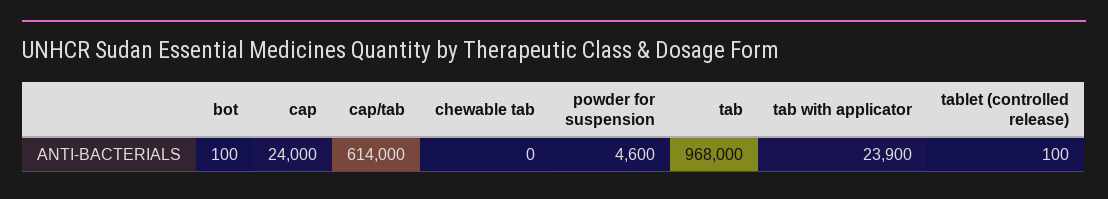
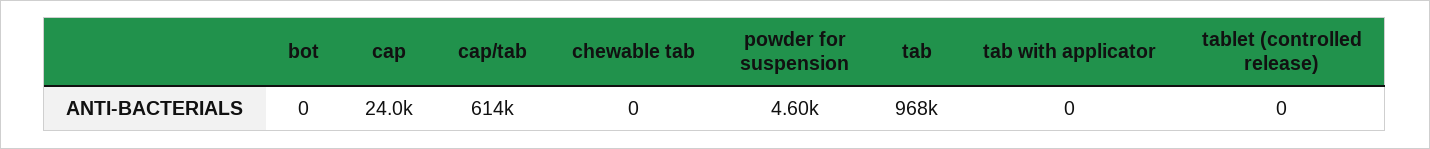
bot: 100 -> 0
tab with applicator: 23900 -> 0
tablet (controlled release): 100 -> 0

